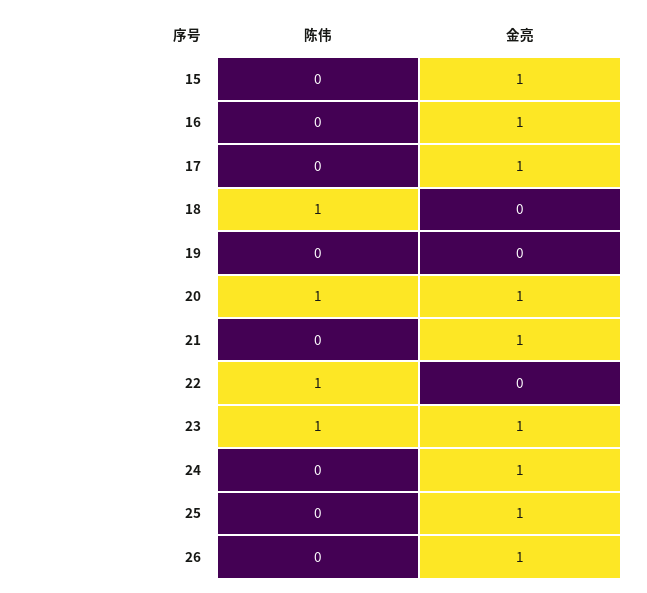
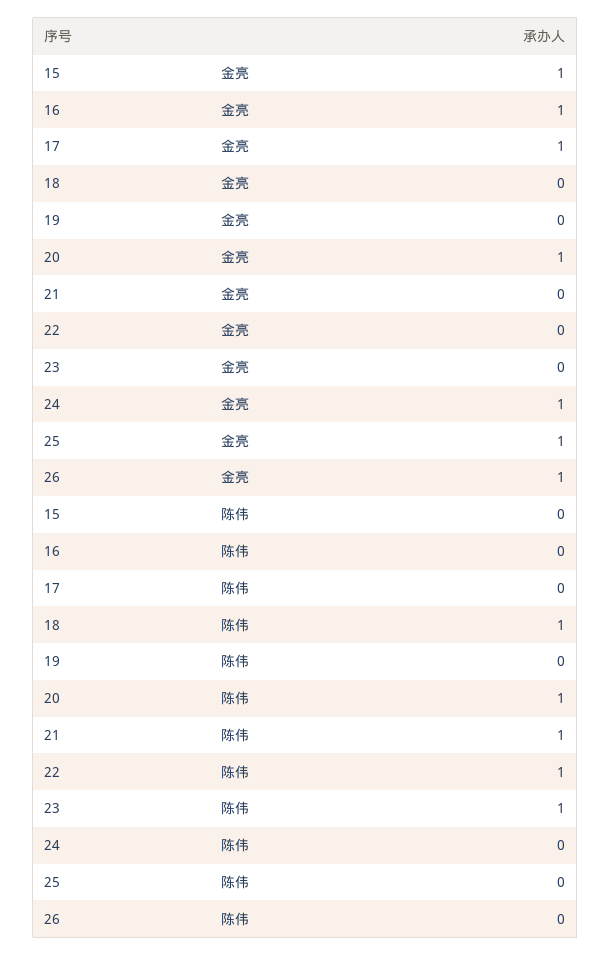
陈伟, 21: 0 -> 1
金亮, 21: 1 -> 0
金亮, 23: 1 -> 0

